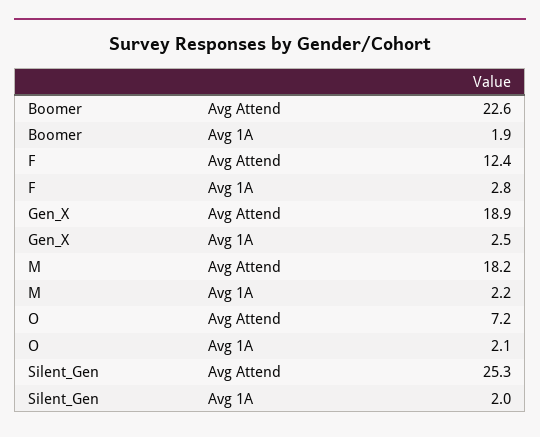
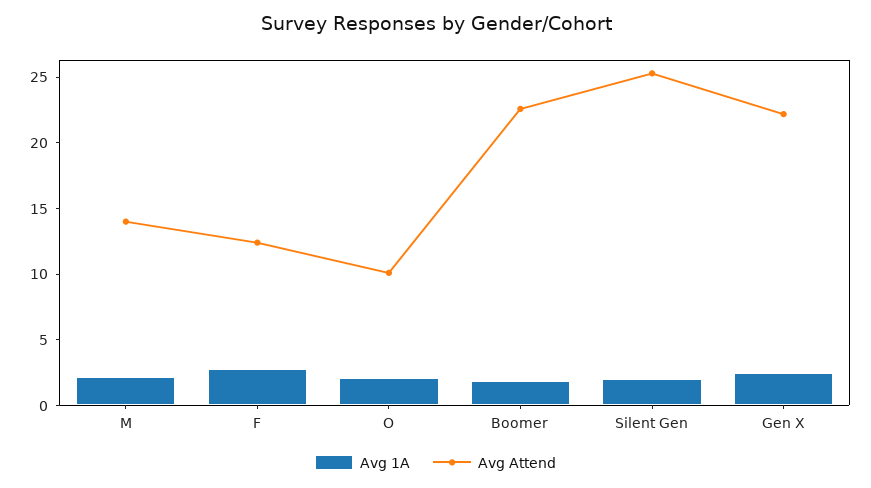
Avg Attend, Gen_X: 18.9 -> 22
Avg Attend, M: 18.2 -> 14
Avg Attend, O: 7.2 -> 10

